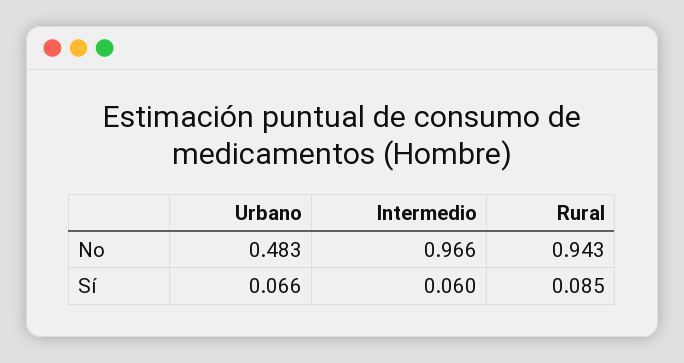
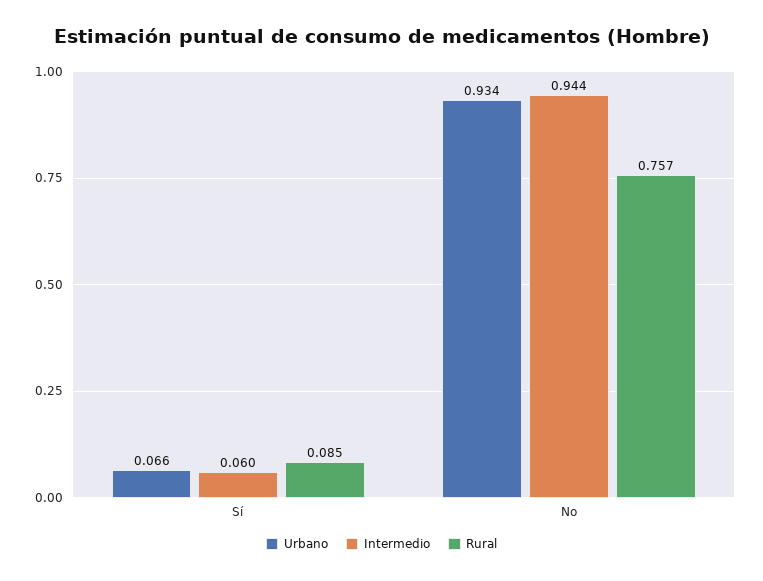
Urbano, No: 0.483 -> 0.934
Intermedio, No: 0.966 -> 0.944
Rural, No: 0.943 -> 0.757

